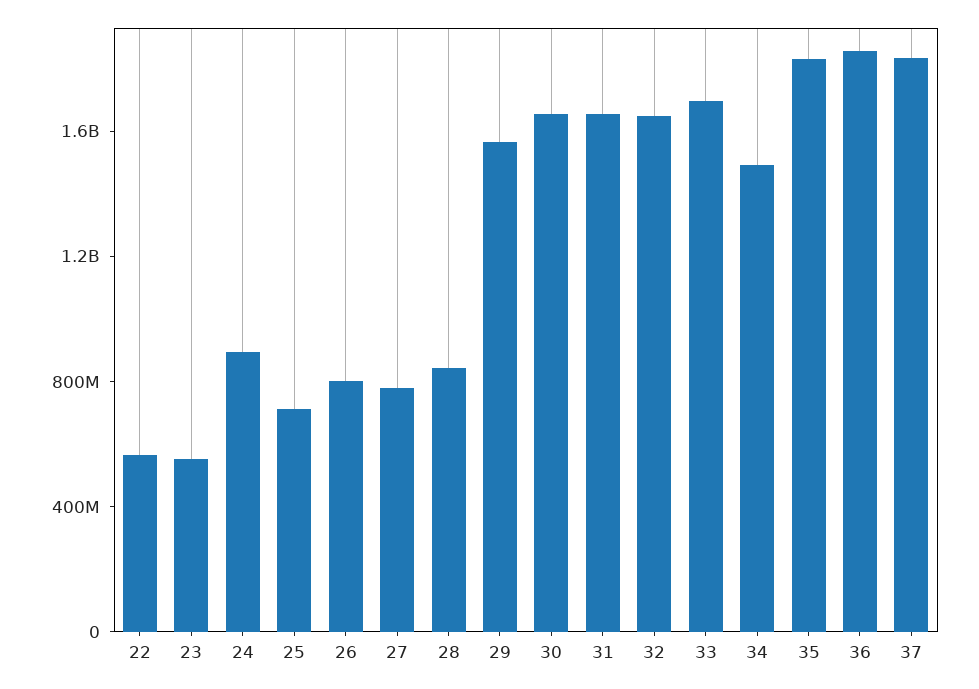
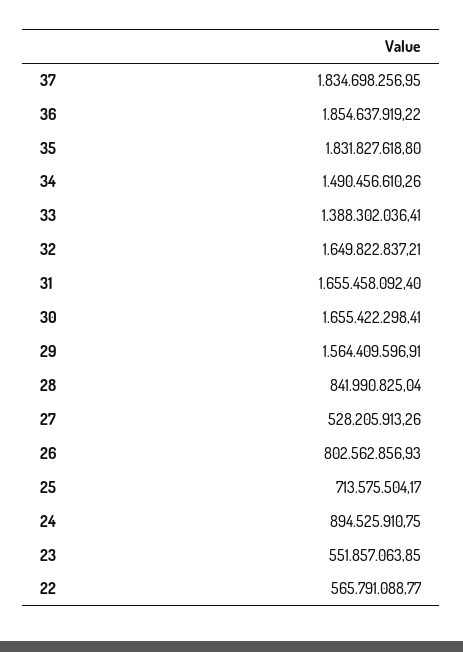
27: 800000000 -> 528205913.26
33: 1700000000 -> 1388302036.41

